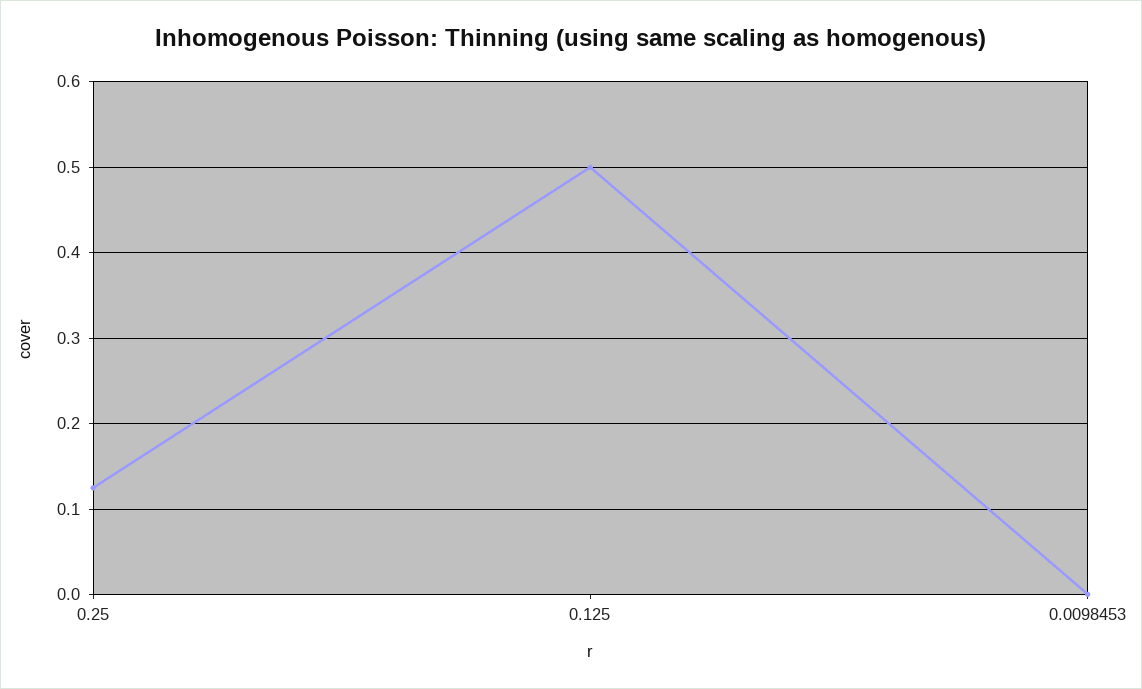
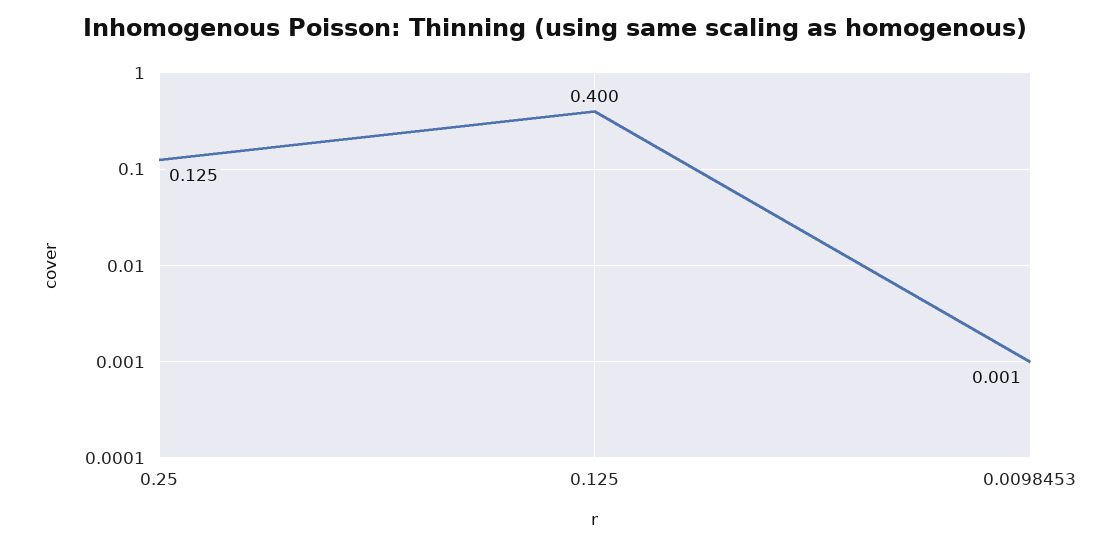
0.125: 0.5 -> 0.4

